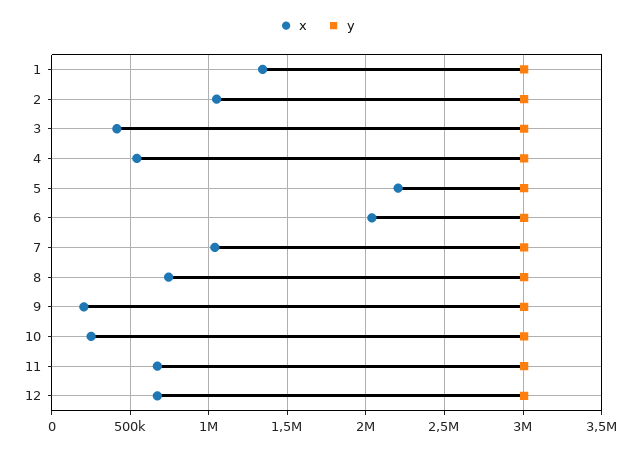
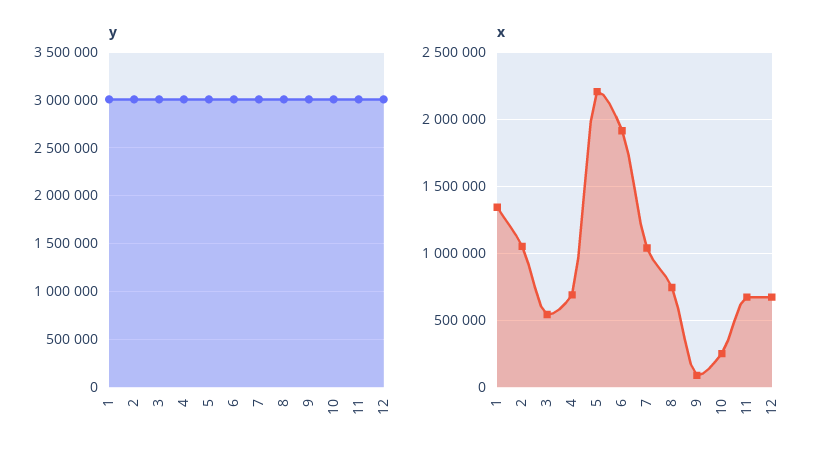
x, 3: 400000 -> 550000
x, 4: 550000 -> 700000
x, 6: 2050000 -> 1900000
x, 9: 200000 -> 100000

